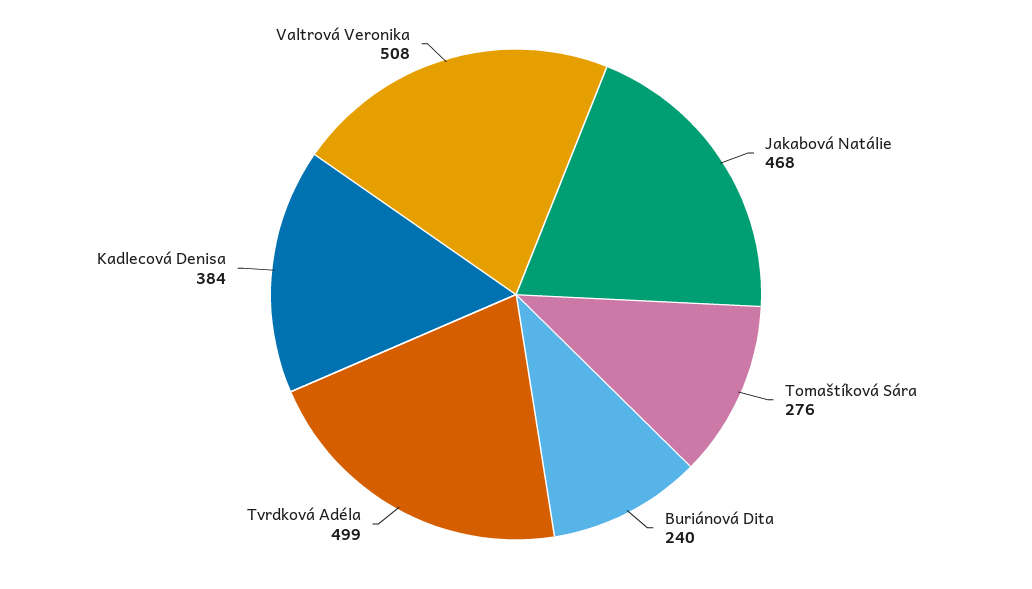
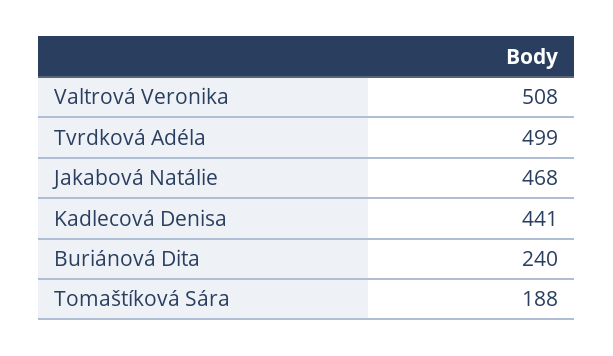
Tomaštíková Sára: 276 -> 188
Kadlecová Denisa: 384 -> 441

